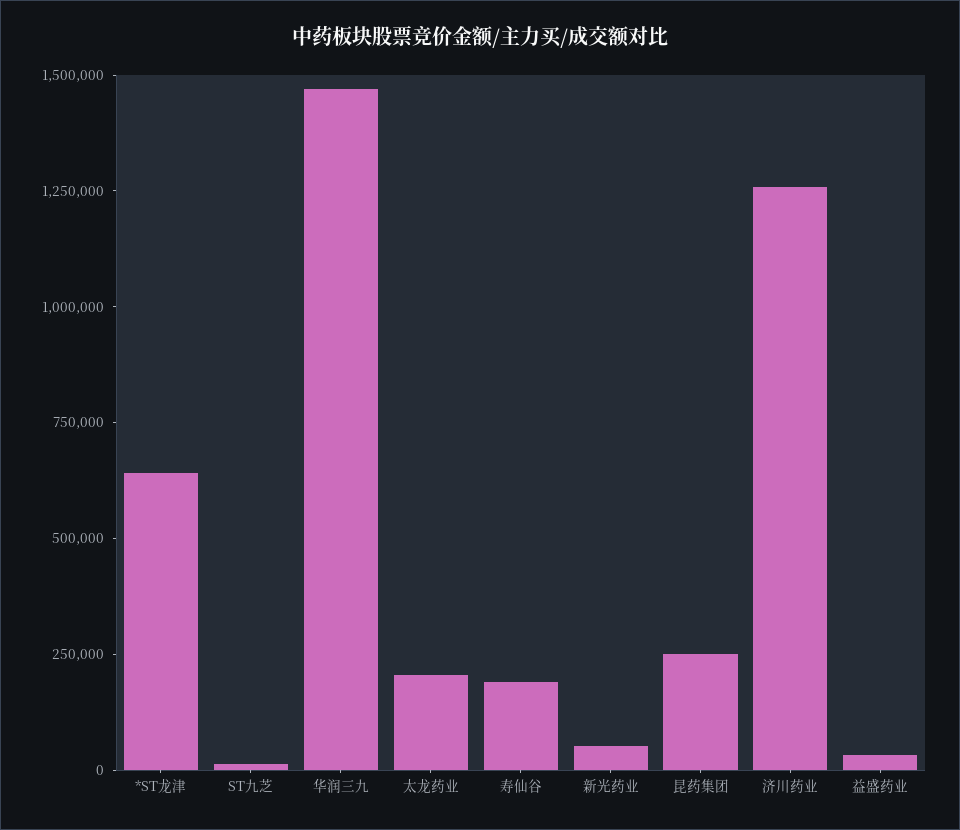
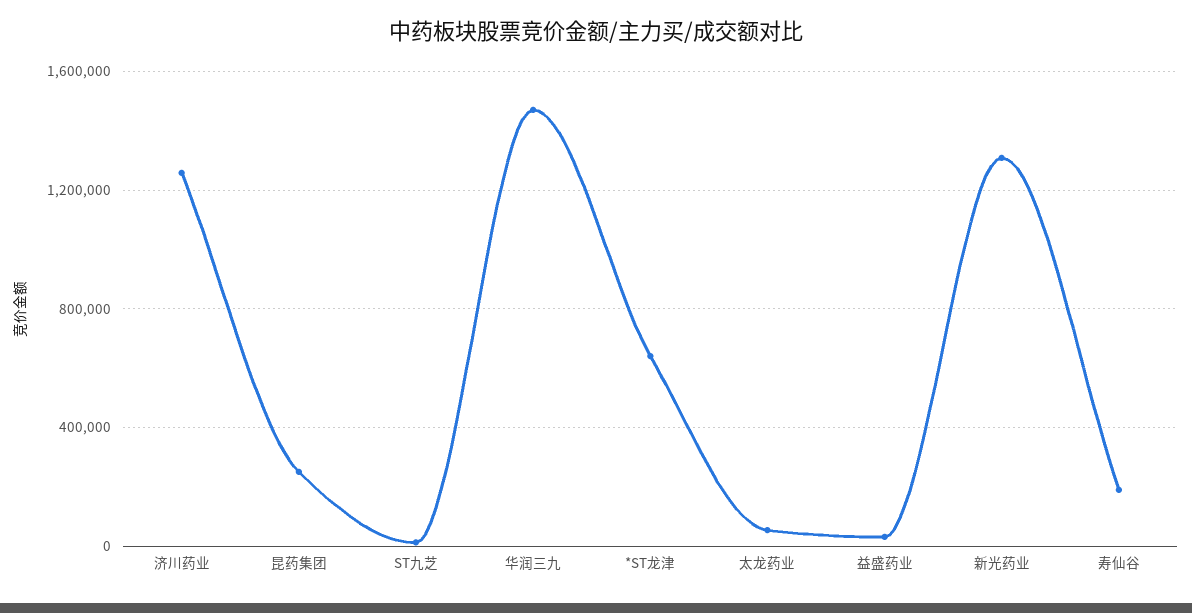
太龙药业: 200000 -> 50000
新光药业: 50000 -> 1300000

